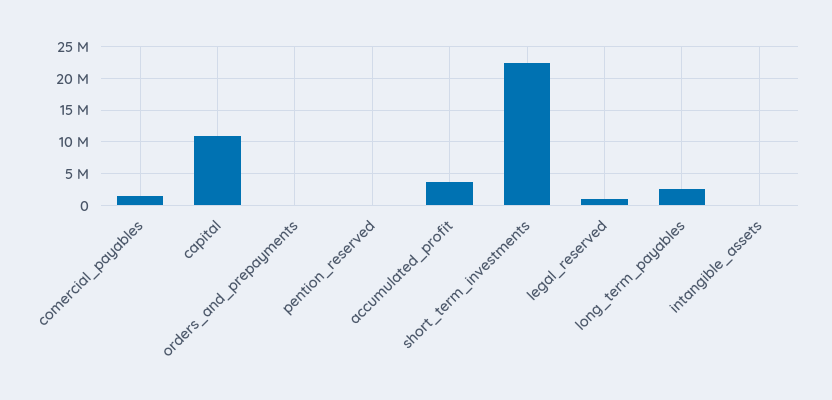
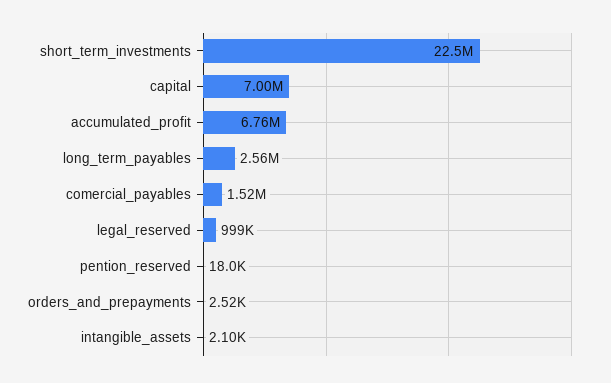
capital: 11000000 -> 7000000
accumulated_profit: 4000000 -> 6760000

